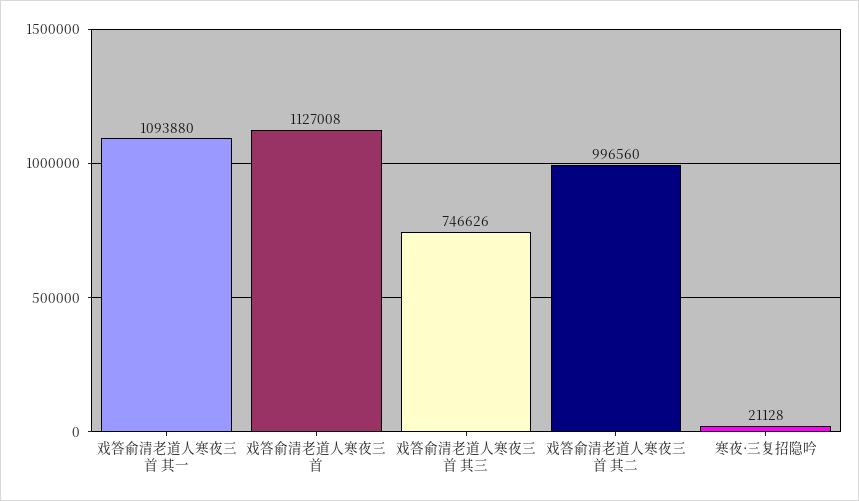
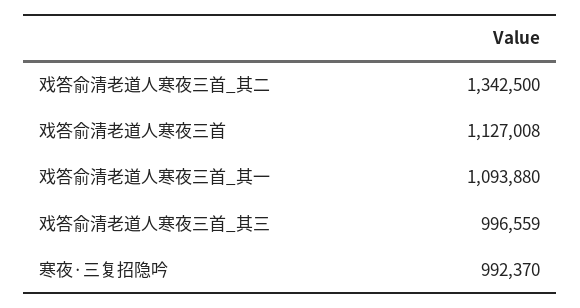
戏答俞清老道人寒夜三首 其三: 746626 -> 996559
戏答俞清老道人寒夜三首 其二: 996560 -> 1342500
寒夜·三复招隐吟: 21128 -> 992370

